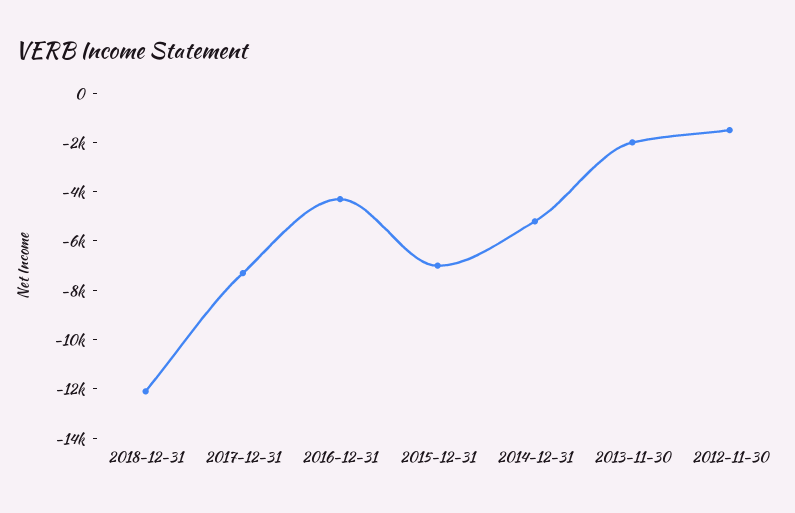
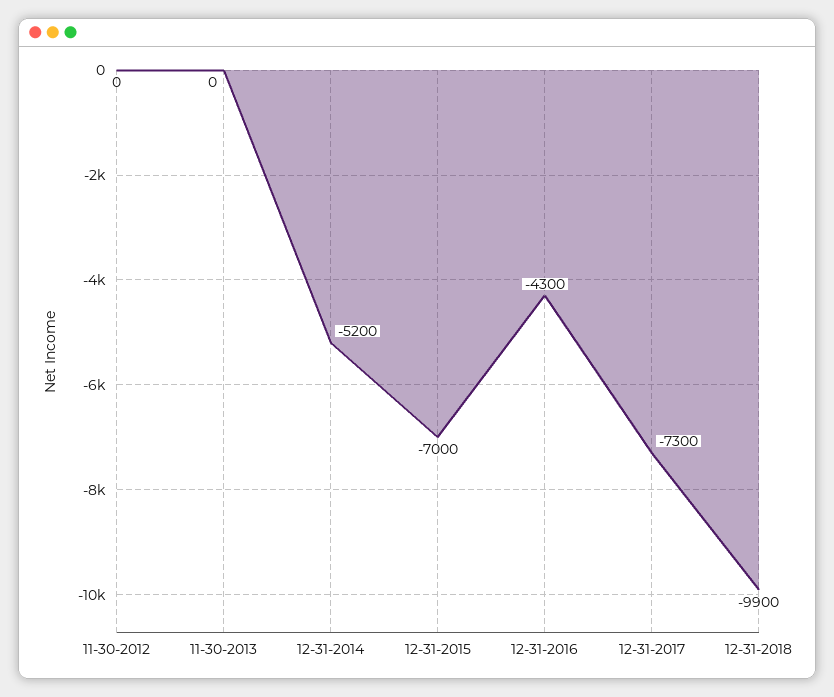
2018-12-31: -12000 -> -9900
2013-11-30: -2000 -> 0
2012-11-30: -1500 -> 0

